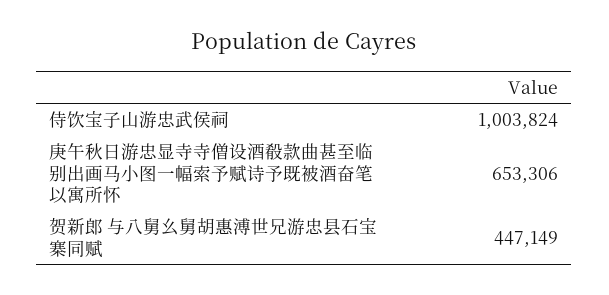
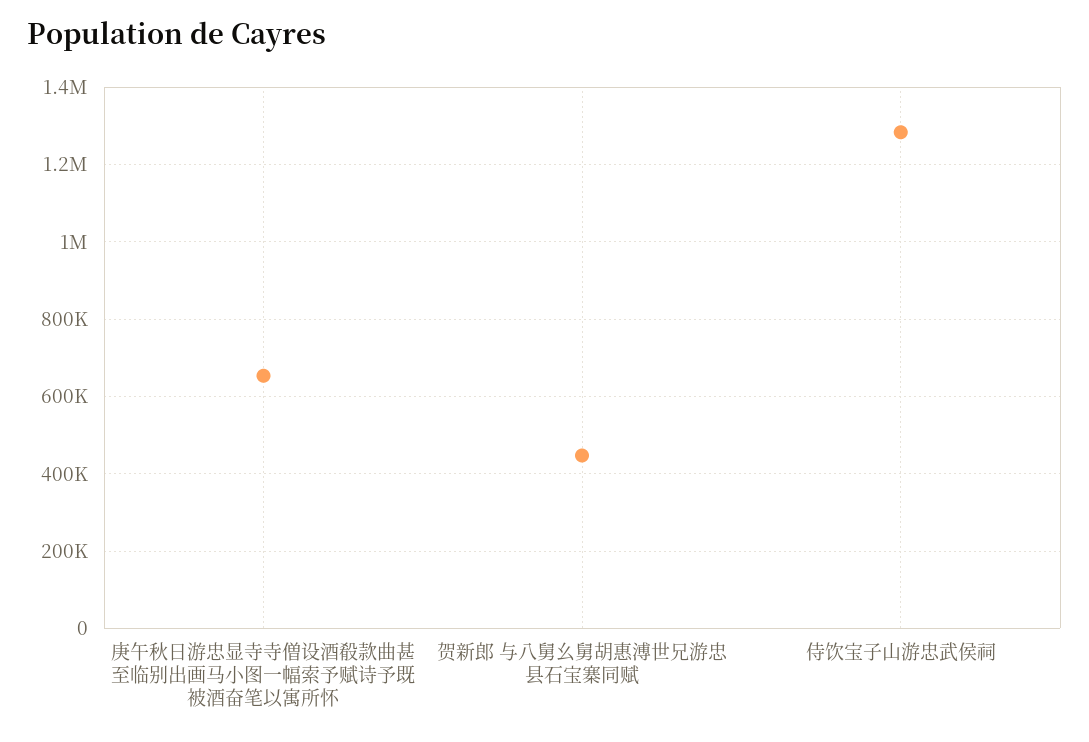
侍饮宝子山游忠武侯祠: 1003824 -> 1280000

